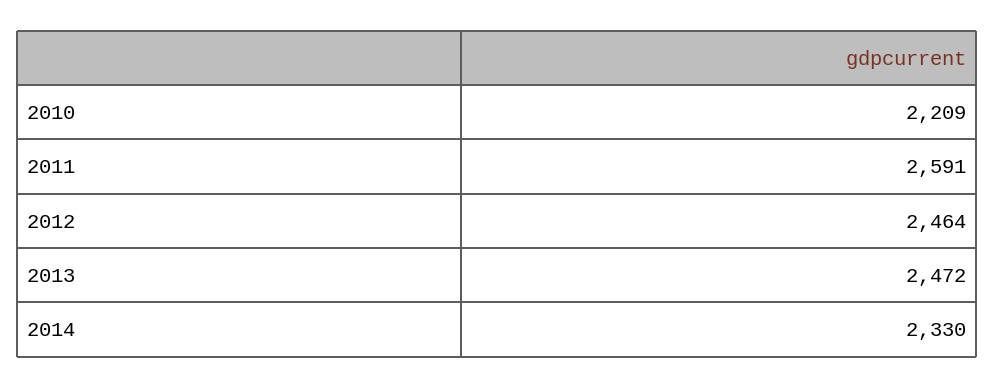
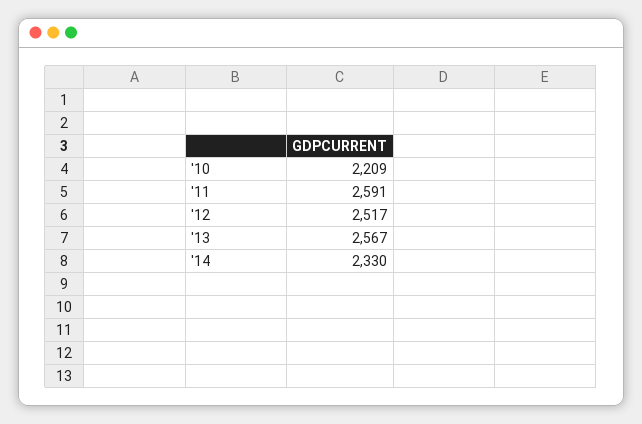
2012: 2464 -> 2517
2013: 2472 -> 2567

